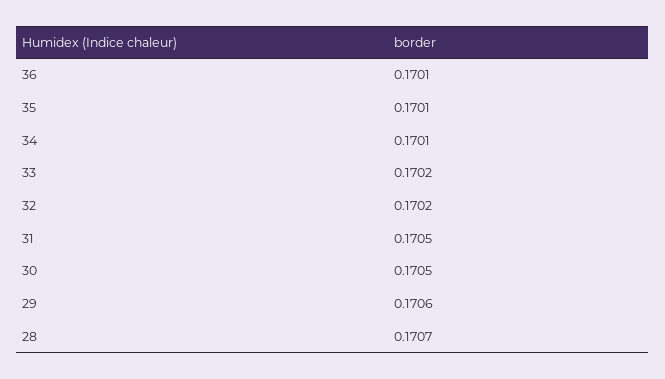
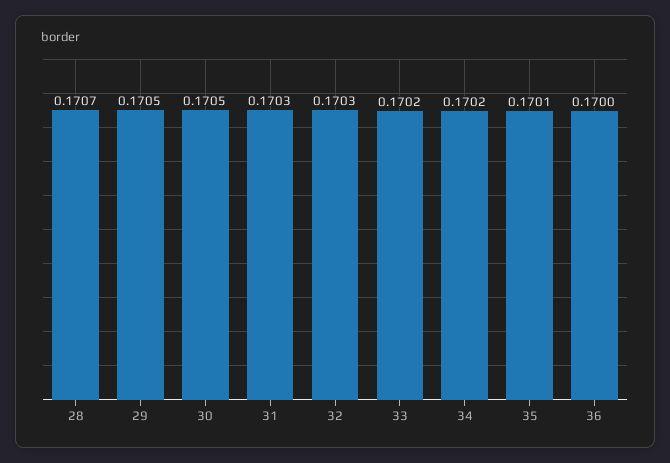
36: 0.1701 -> 0.17
34: 0.1701 -> 0.1702
32: 0.1702 -> 0.1703
31: 0.1705 -> 0.1703
29: 0.1706 -> 0.1705

